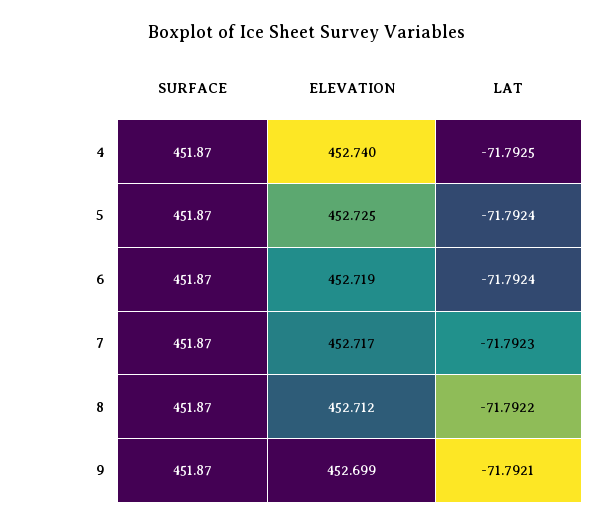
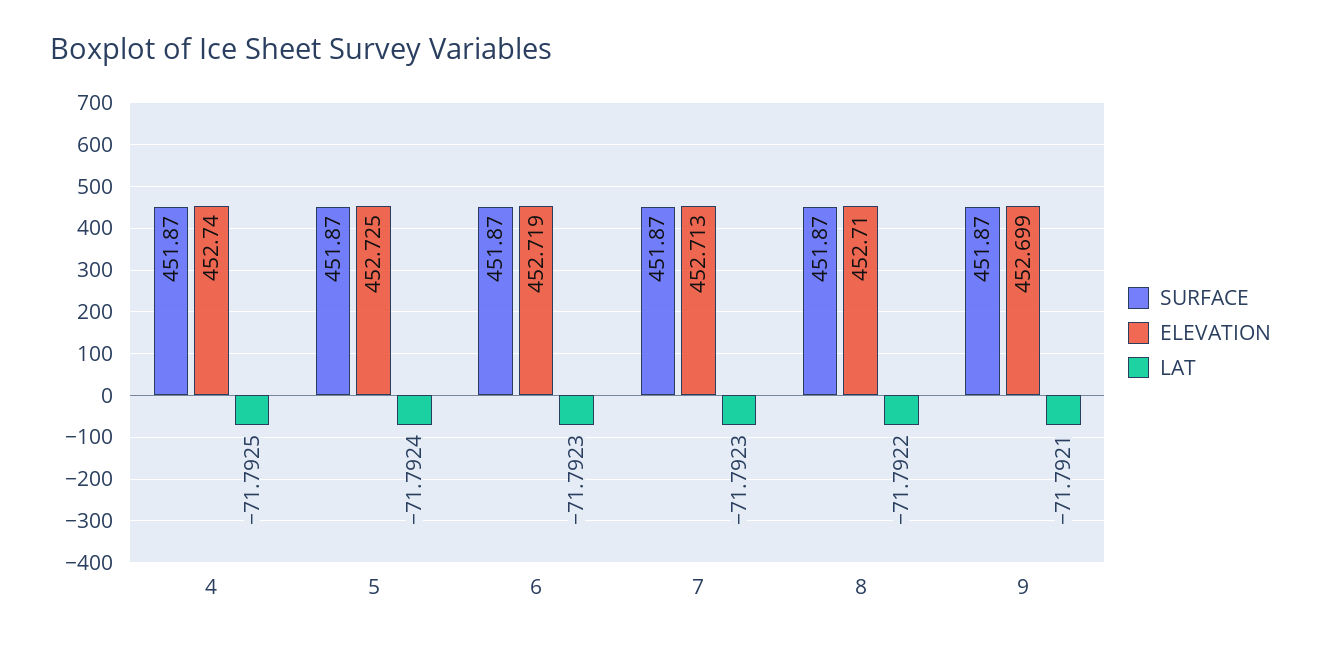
LAT, 6: -71.7924 -> -71.7923
ELEVATION, 7: 452.717 -> 452.713
ELEVATION, 8: 452.712 -> 452.71

